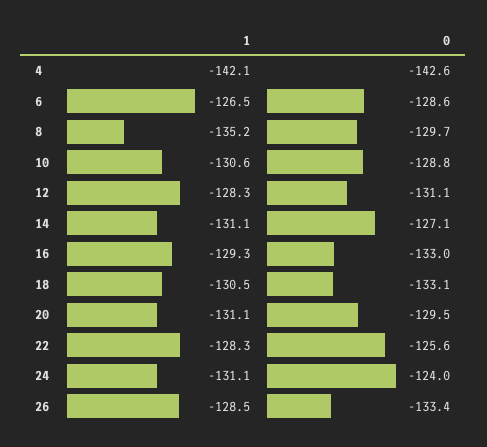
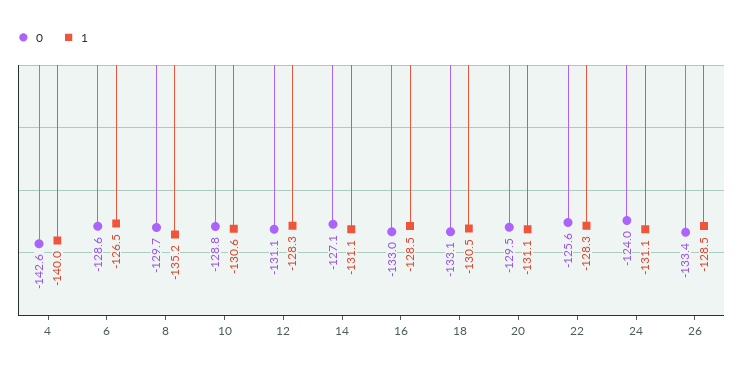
1, 4: -142.1 -> -140
1, 16: -129.3 -> -128.5

